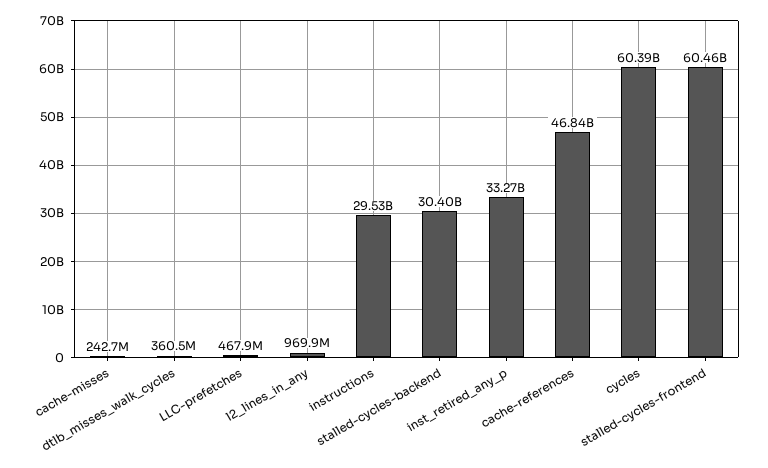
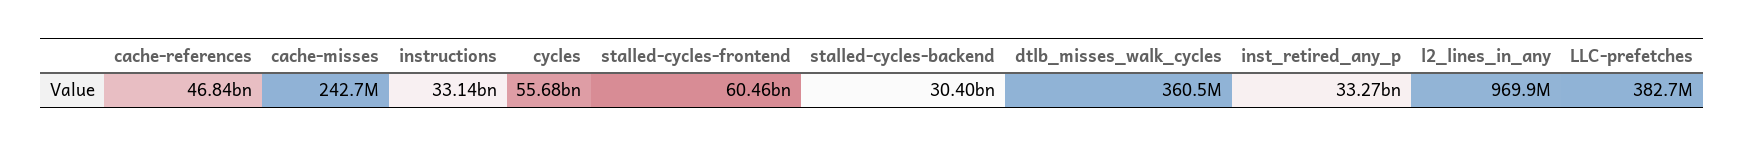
LLC-prefetches: 467900000 -> 382700000
instructions: 29530000000 -> 33140000000
cycles: 60390000000 -> 55680000000

